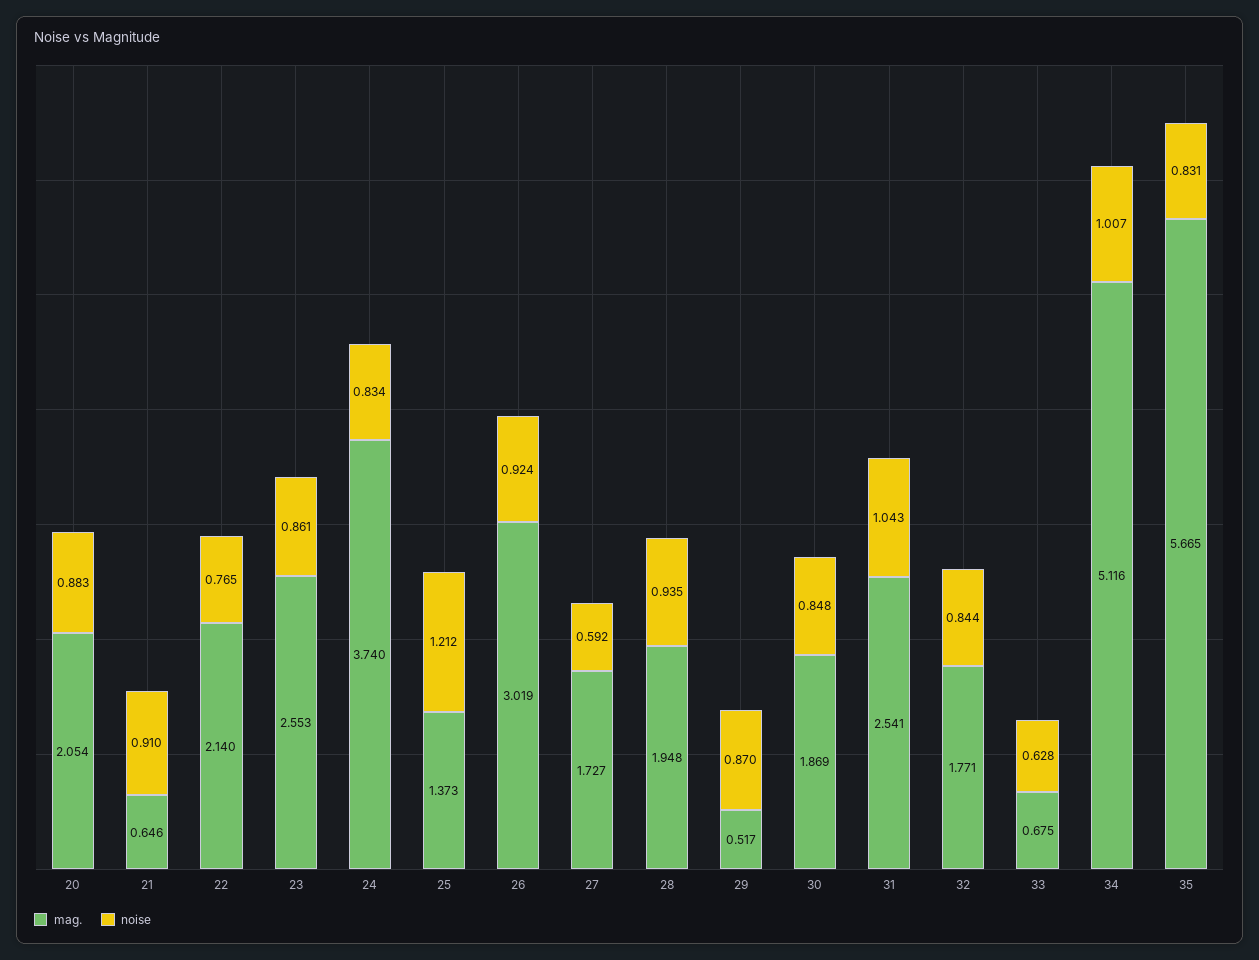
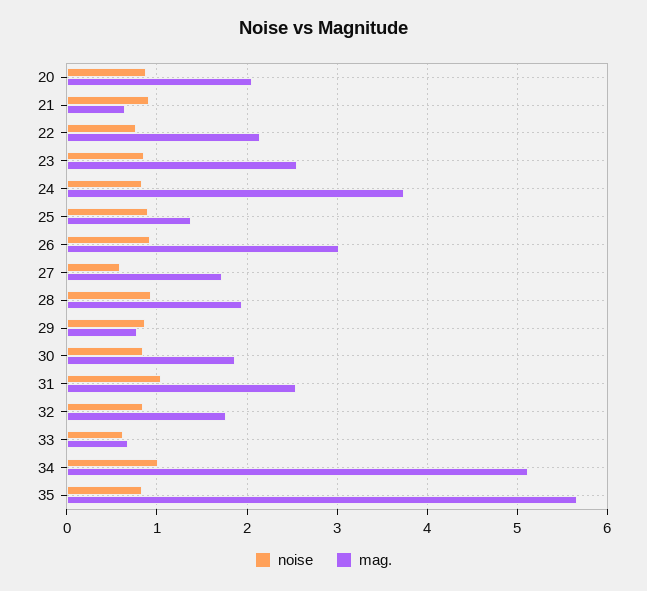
noise, 25: 1.212 -> 0.9
mag., 29: 0.517 -> 0.8

